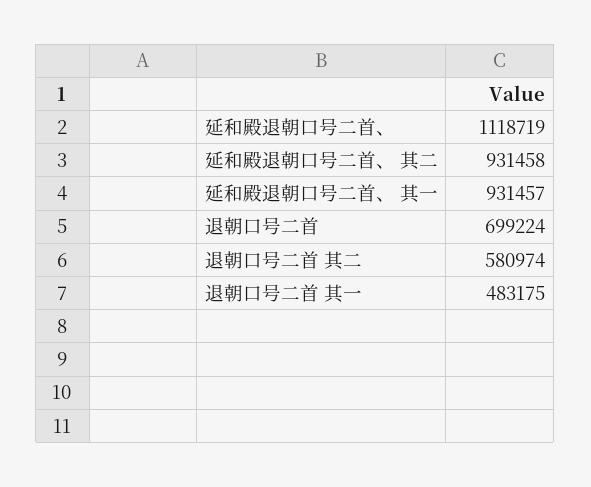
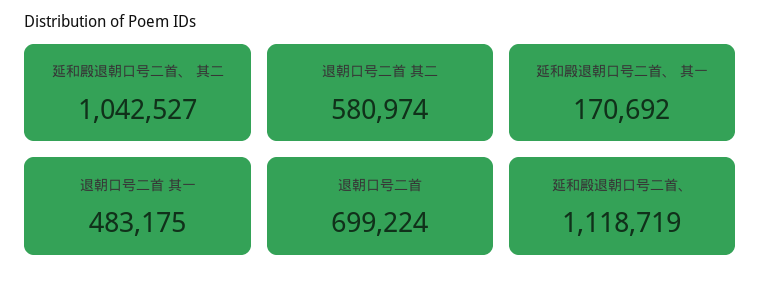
延和殿退朝口号二首、 其二: 931458 -> 1042527
延和殿退朝口号二首、 其一: 931457 -> 170692

